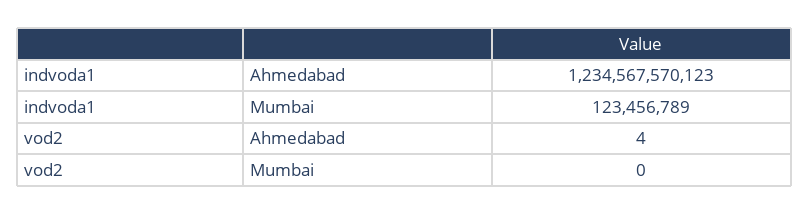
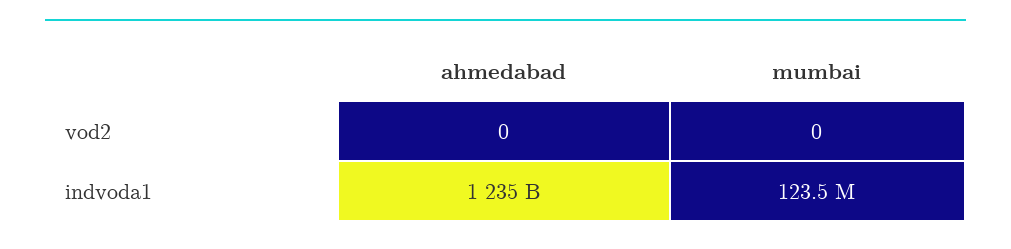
vod2, Ahmedabad: 4 -> 0

